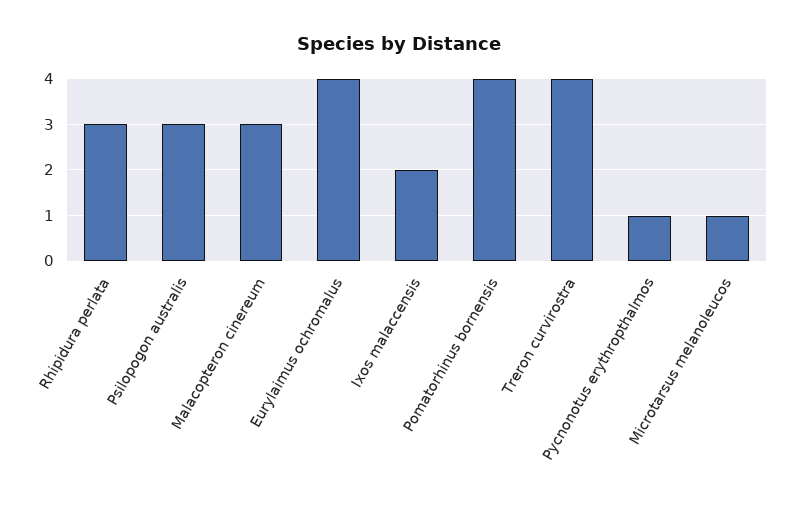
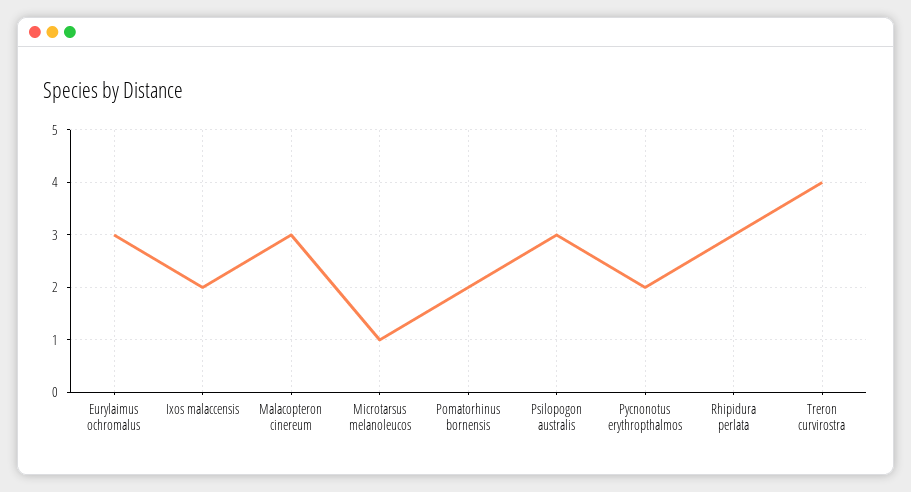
Eurylaimus ochromalus: 4 -> 3
Pomatorhinus bornensis: 4 -> 2
Pycnonotus erythropthalmos: 1 -> 2

